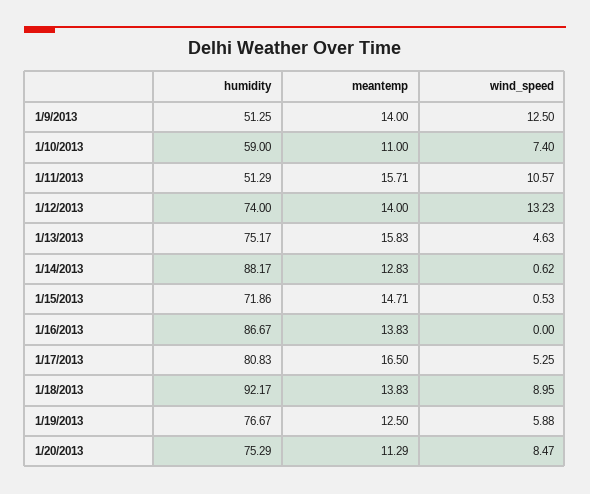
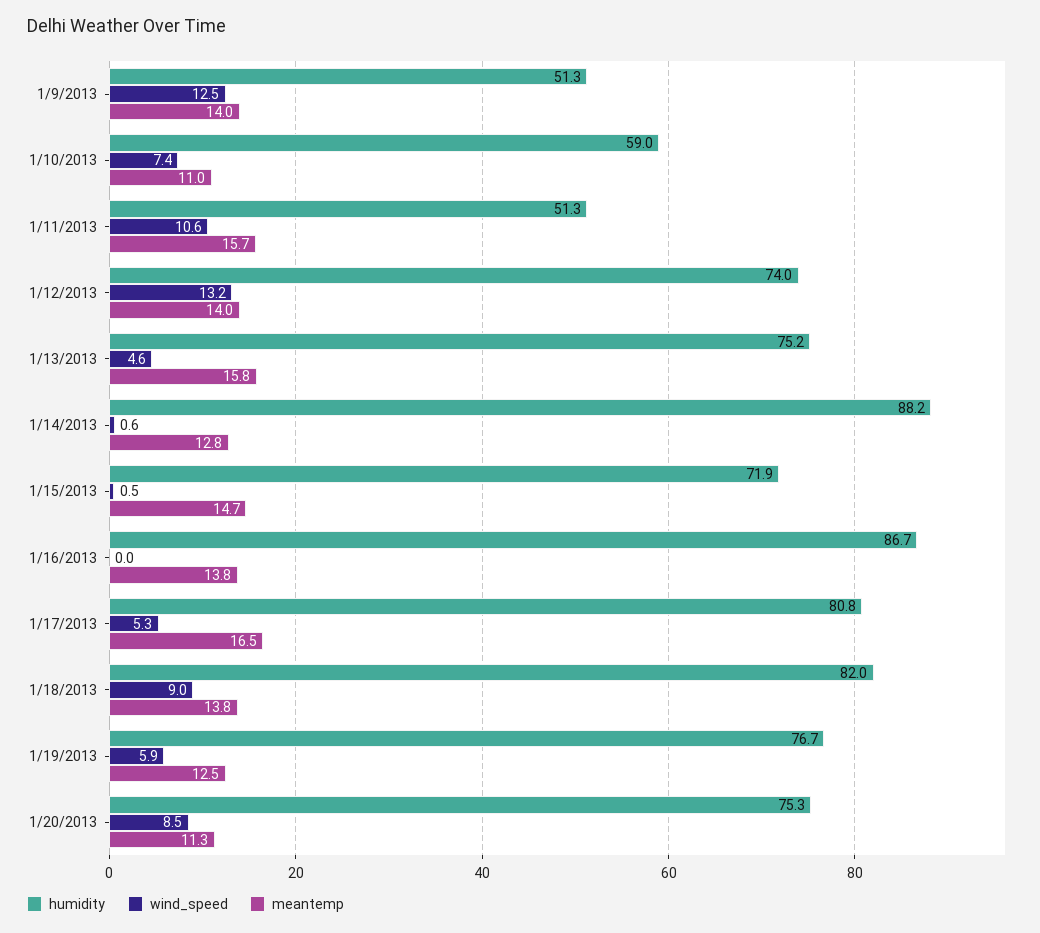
humidity, 1/18/2013: 92.17 -> 82

